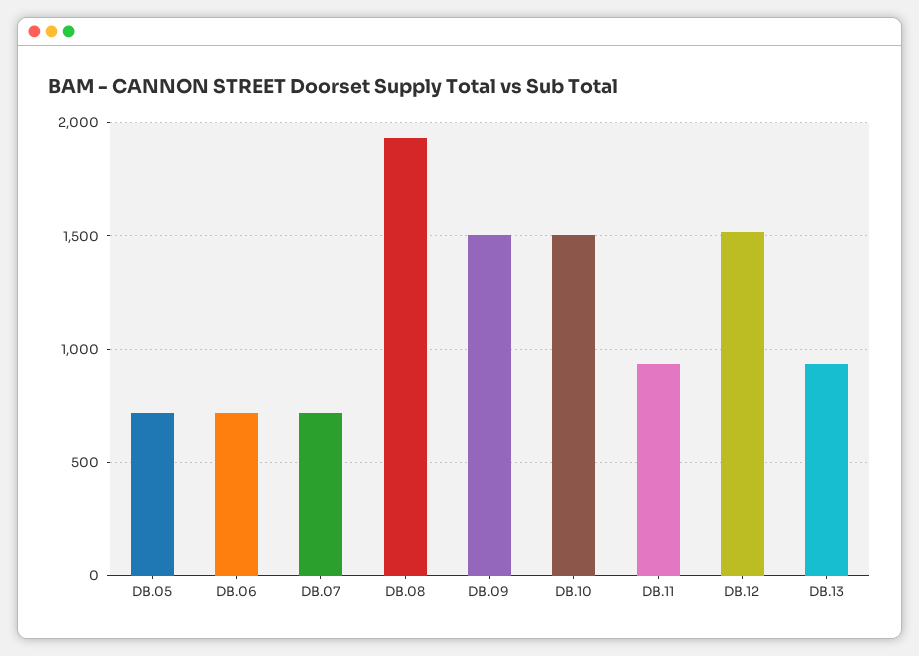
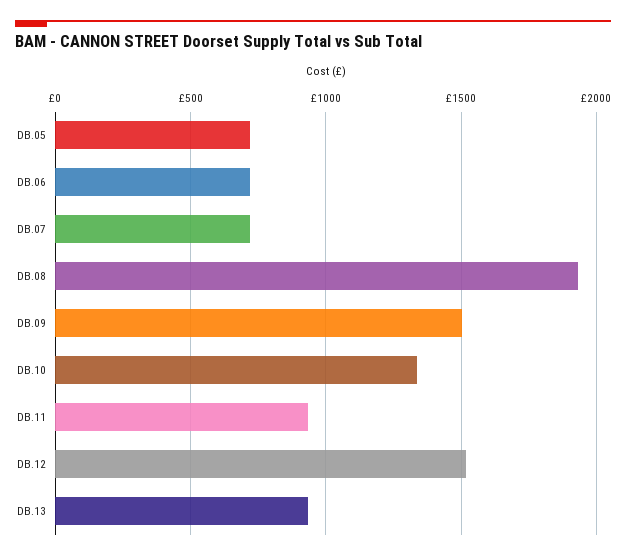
DB.10: 1500 -> 1350

